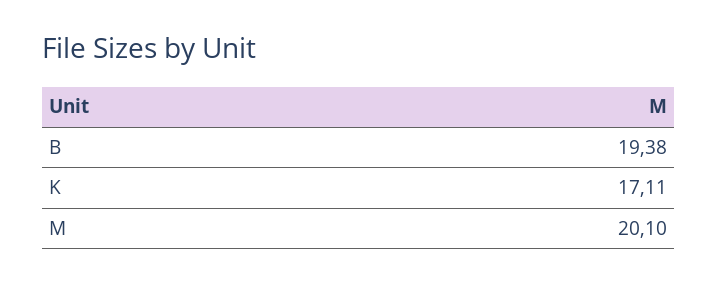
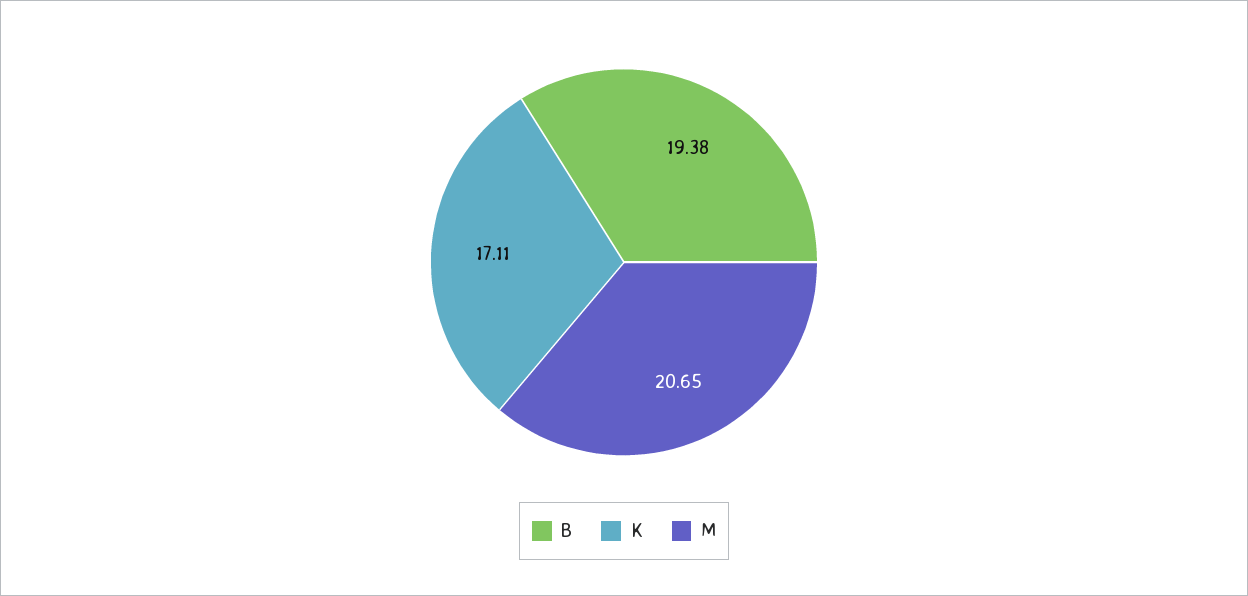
M: 20.1 -> 20.65

